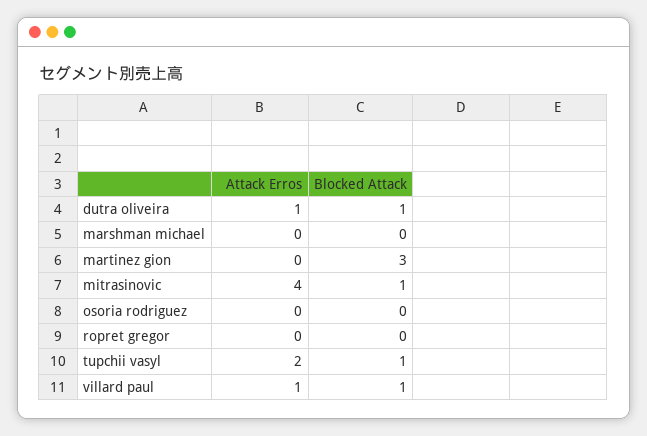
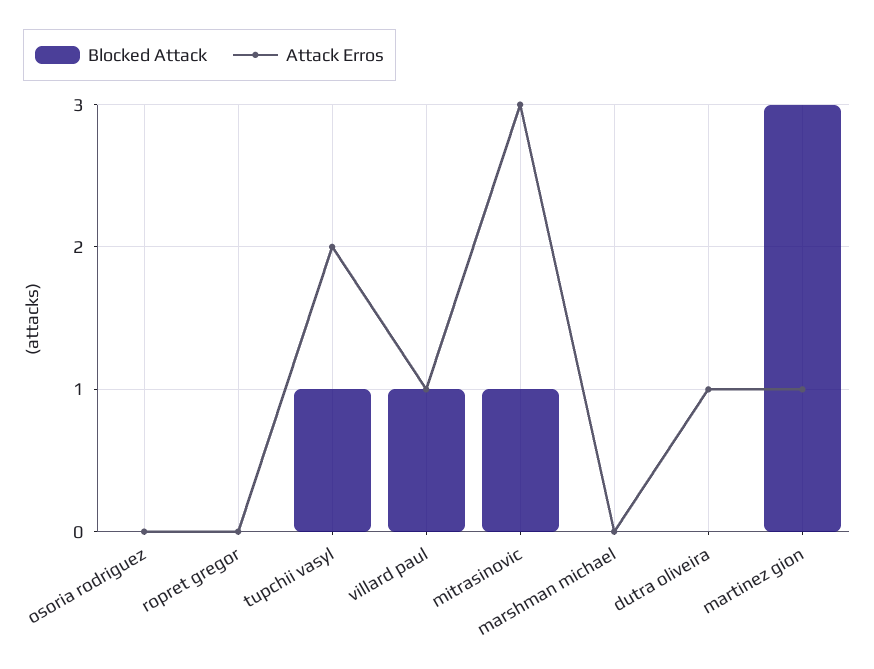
Blocked Attack, dutra oliveira: 1 -> 0
Attack Erros, martinez gion: 0 -> 1
Attack Erros, mitrasinovic: 4 -> 3

